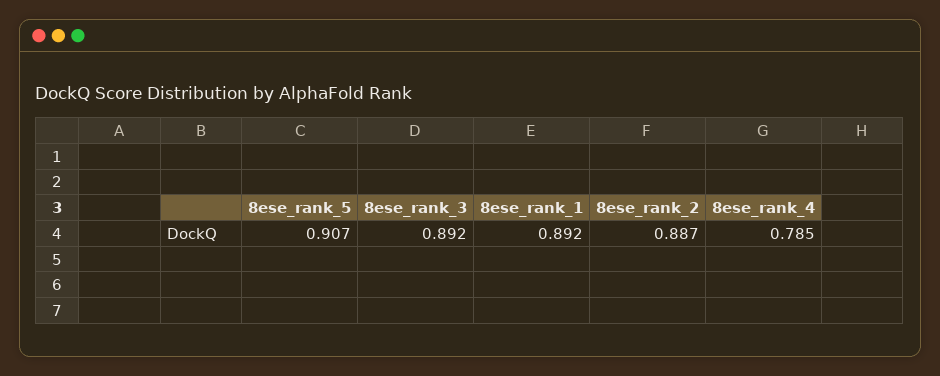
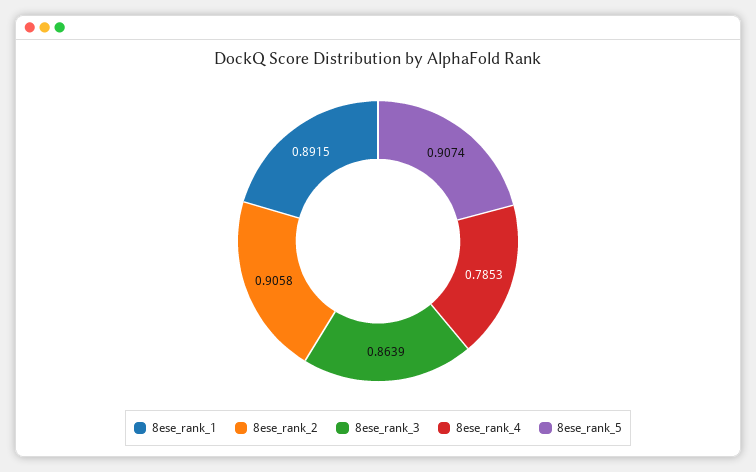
8ese_rank_3: 0.892 -> 0.8639
8ese_rank_2: 0.887 -> 0.9058

